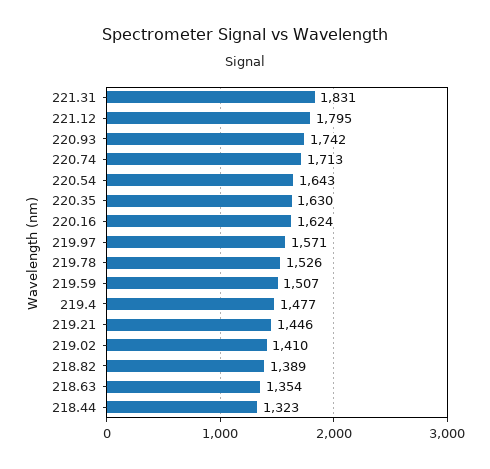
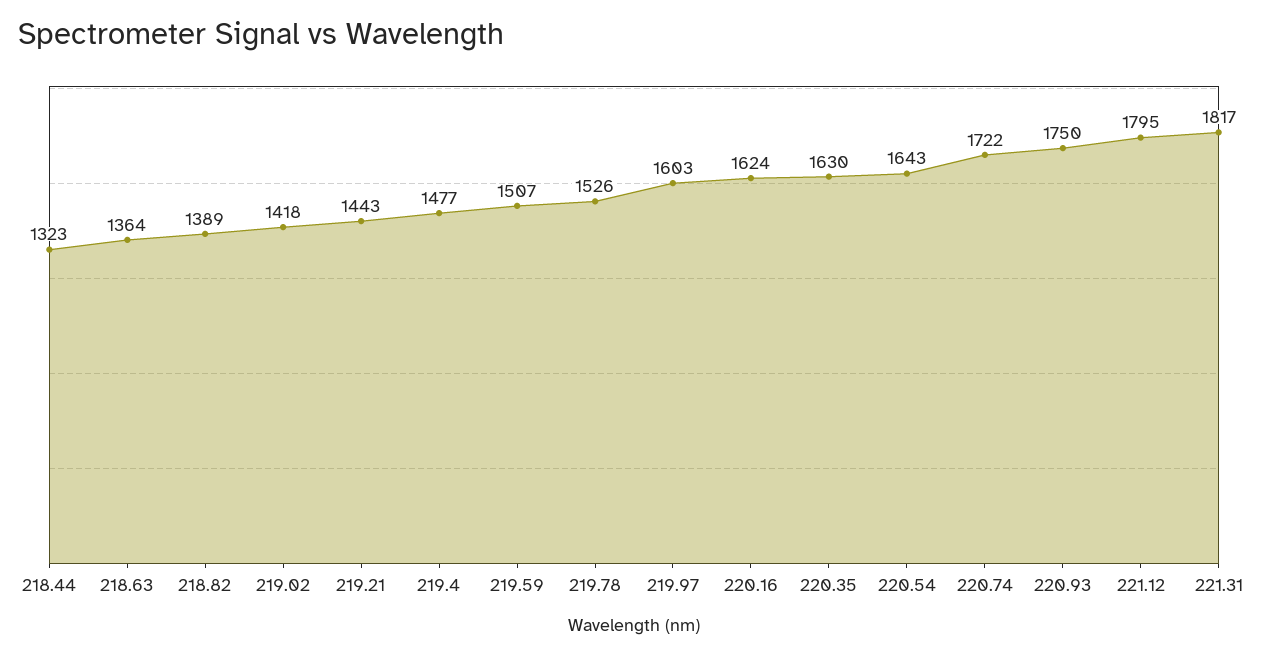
221.31: 1831 -> 1817
220.93: 1742 -> 1750
220.74: 1713 -> 1722
219.97: 1571 -> 1603
219.21: 1446 -> 1443
219.02: 1410 -> 1418
218.63: 1354 -> 1364

